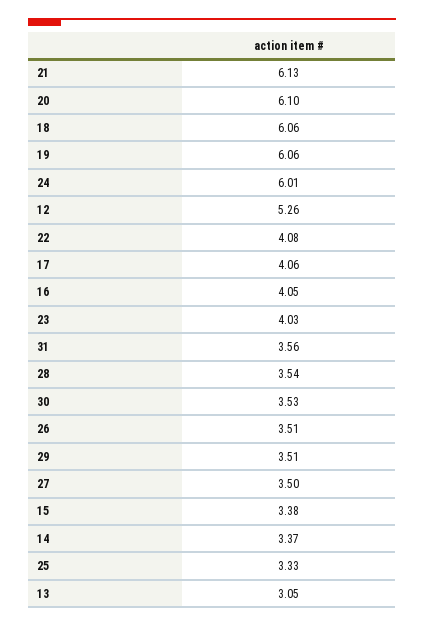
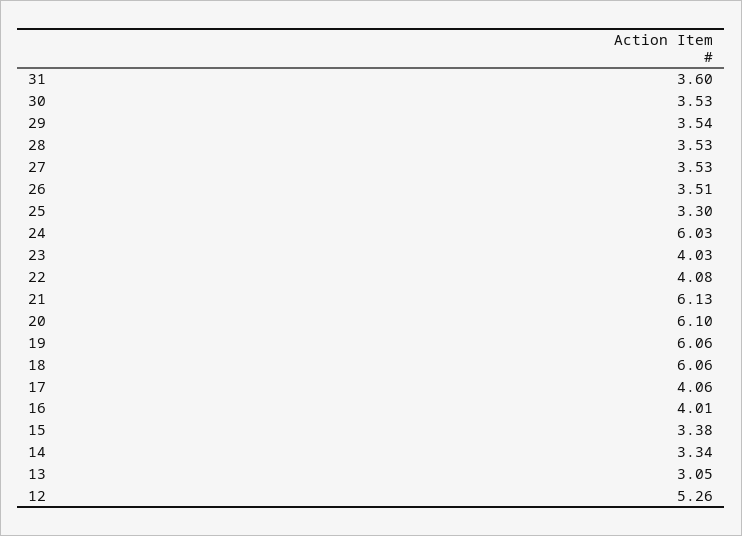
24: 6.01 -> 6.03
16: 4.05 -> 4.01
31: 3.56 -> 3.6
28: 3.54 -> 3.53
29: 3.51 -> 3.54
27: 3.5 -> 3.53
14: 3.37 -> 3.34
25: 3.33 -> 3.3

